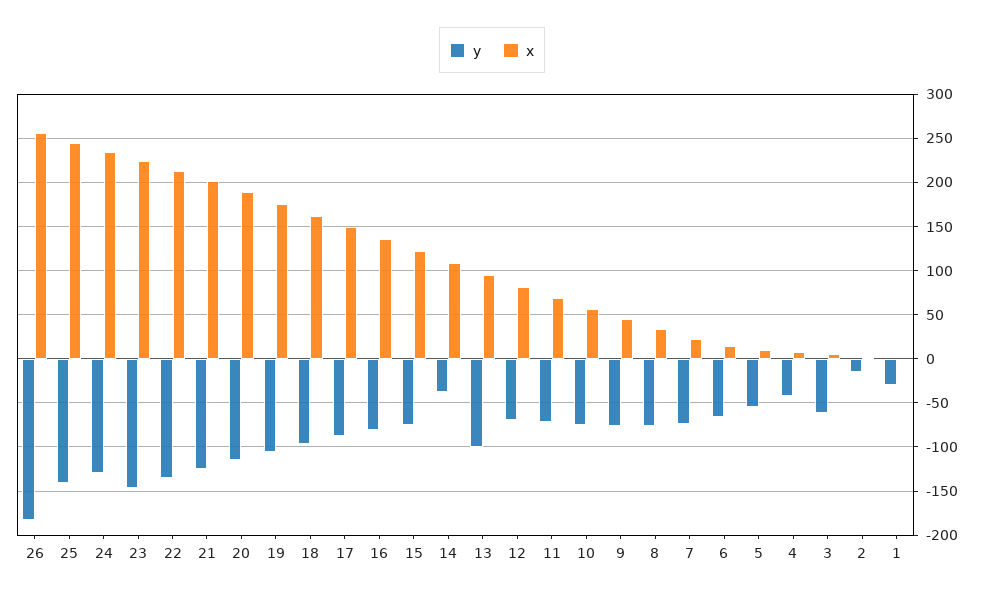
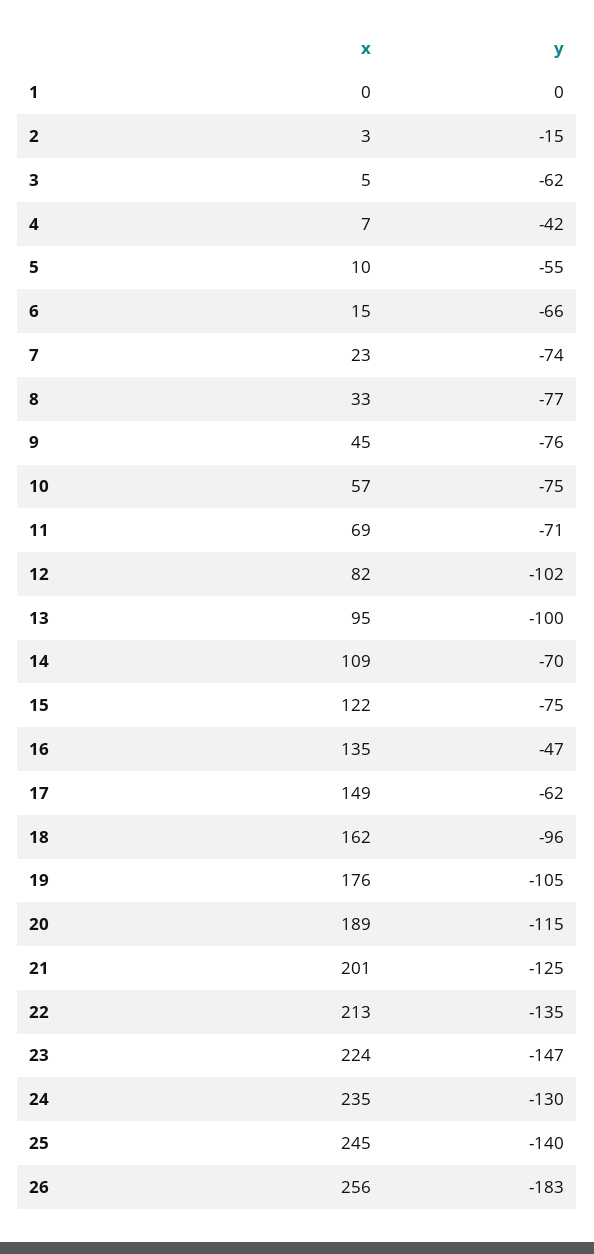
y, 17: -90 -> -62
y, 16: -80 -> -47
y, 14: -40 -> -70
y, 12: -70 -> -102
y, 1: -30 -> 0

